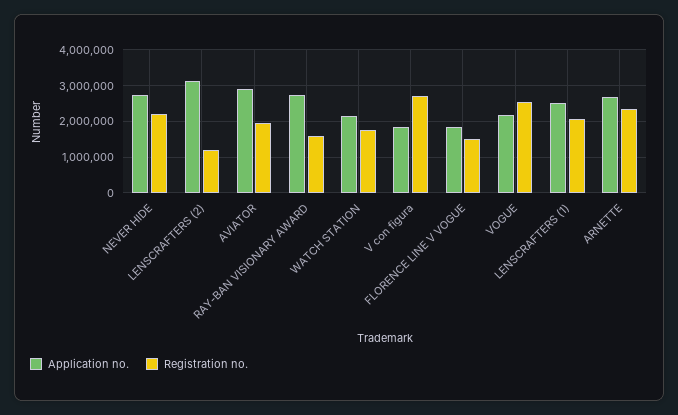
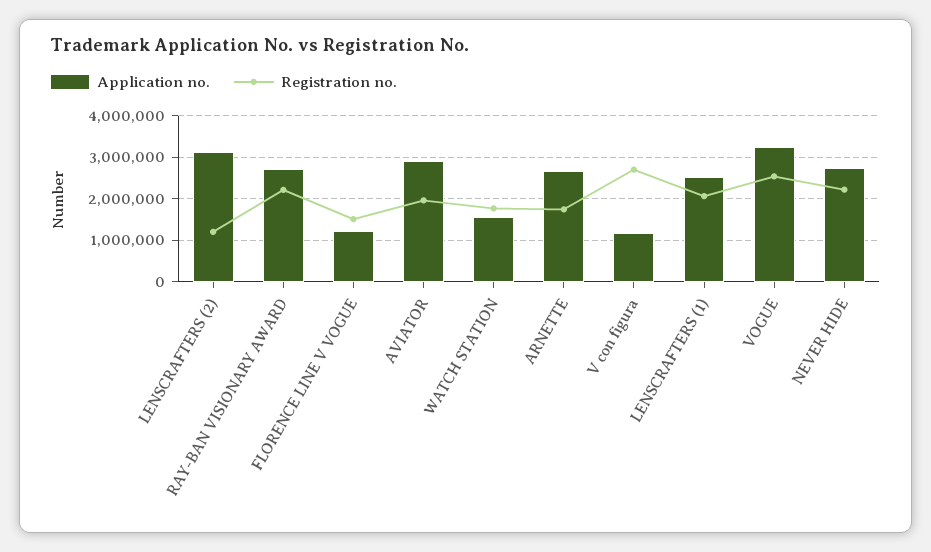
Registration no., RAY-BAN VISIONARY AWARD: 1600000 -> 2200000
Application no., WATCH STATION: 2200000 -> 1600000
Application no., V con figura: 1800000 -> 1200000
Application no., FLORENCE LINE V VOGUE: 1800000 -> 1200000
Application no., VOGUE: 2200000 -> 3200000
Registration no., ARNETTE: 2400000 -> 1800000

